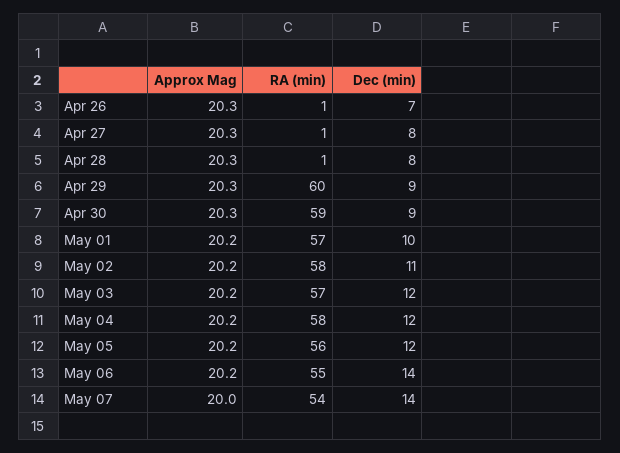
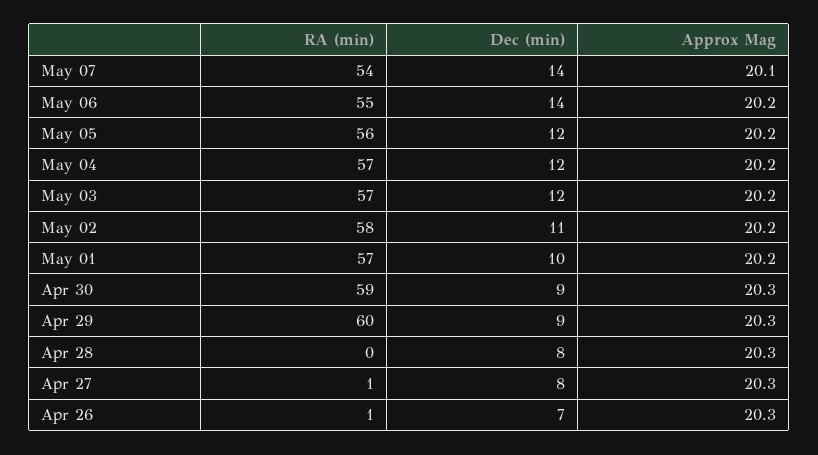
RA (min), Apr 28: 1 -> 0
RA (min), May 04: 58 -> 57
Approx Mag, May 07: 20 -> 20.1

